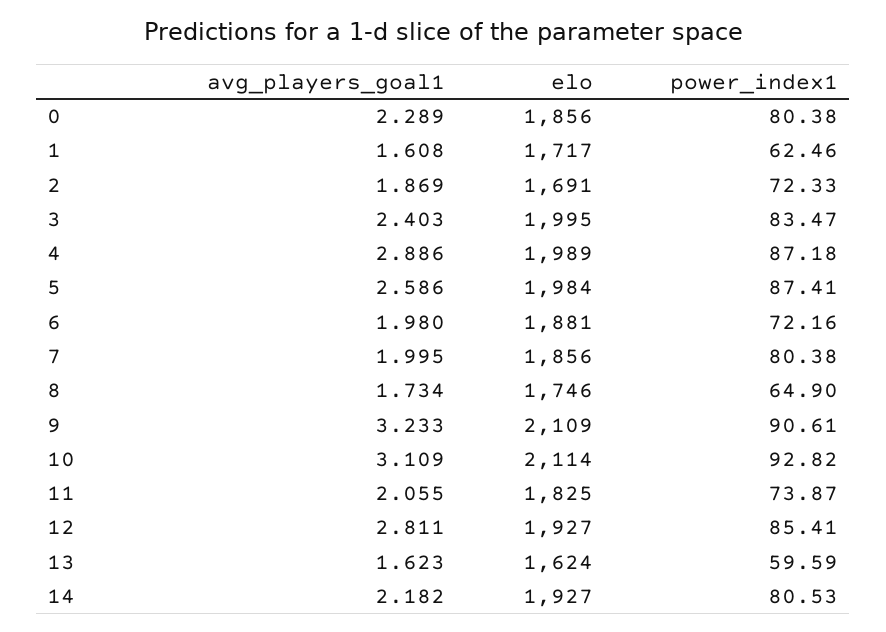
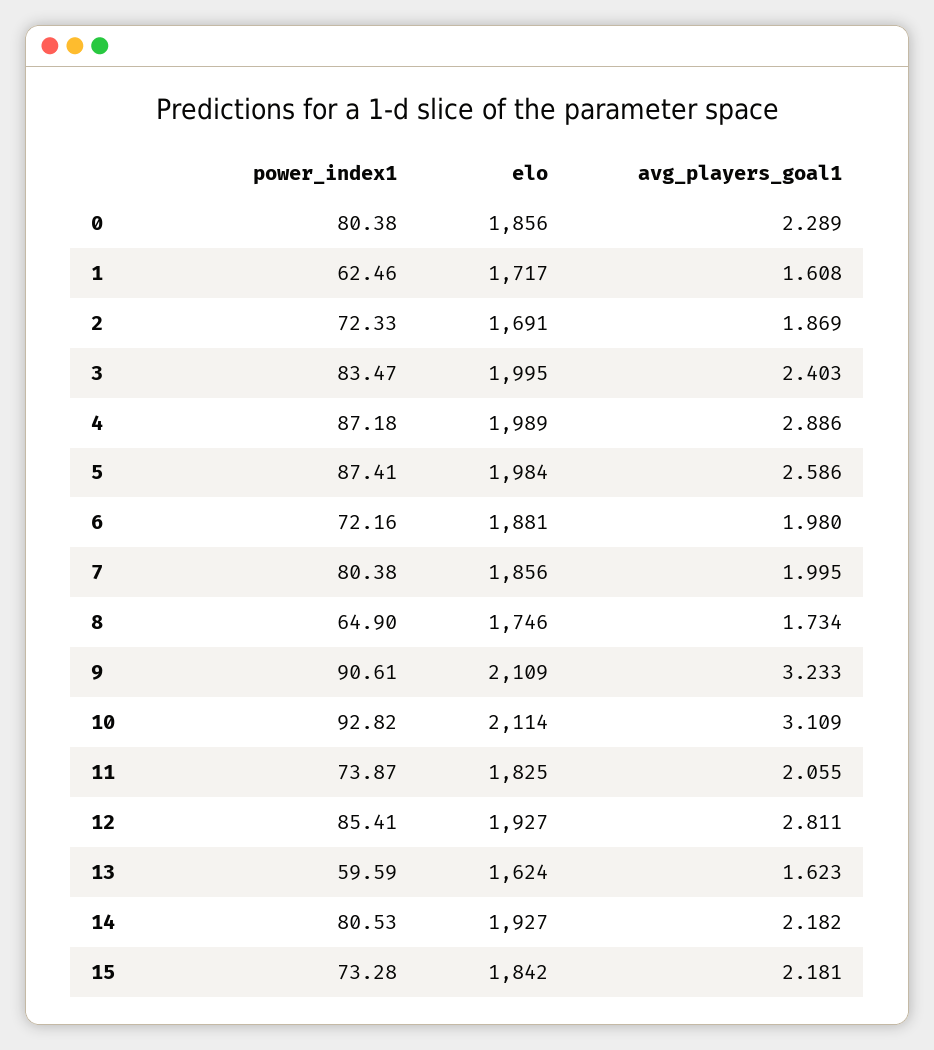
power_index1, 15: none -> 73.28
elo, 15: none -> 1842
avg_players_goal1, 15: none -> 2.181

